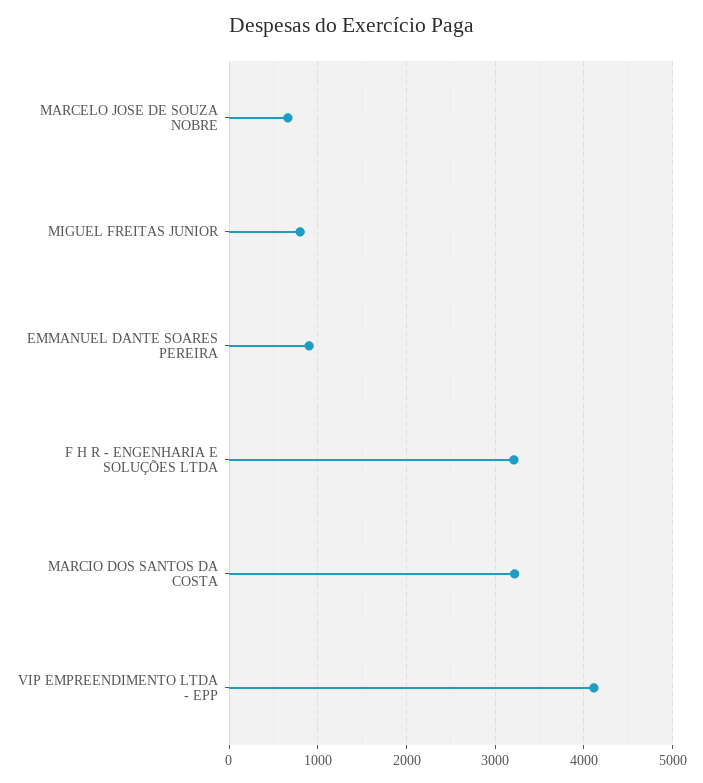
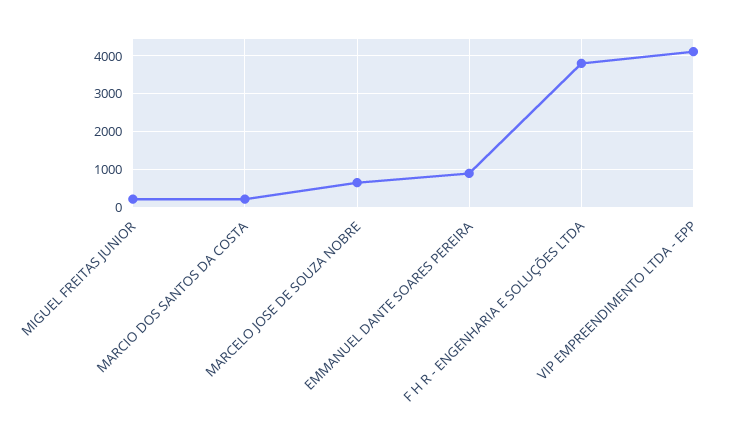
MIGUEL FREITAS JUNIOR: 800 -> 200
F H R - ENGENHARIA E SOLUÇÕES LTDA: 3200 -> 3800
MARCIO DOS SANTOS DA COSTA: 3200 -> 200

